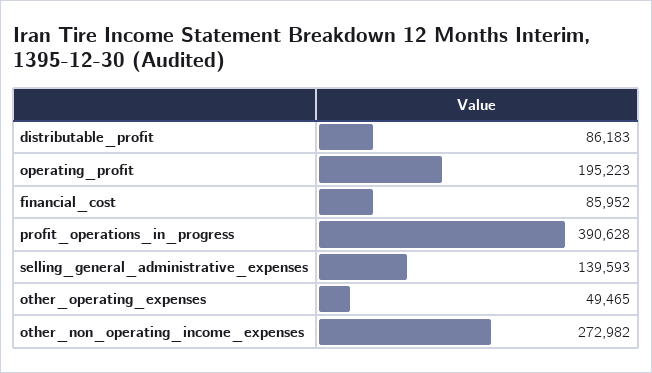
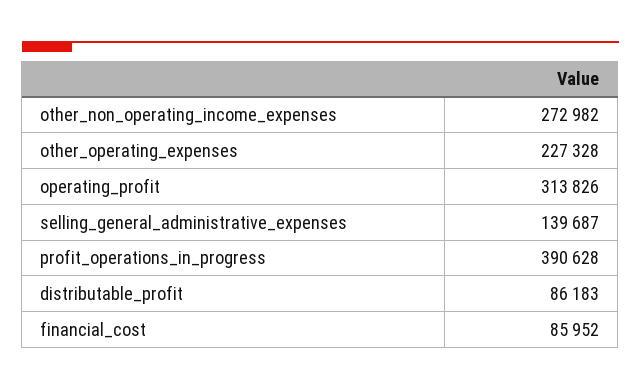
operating_profit: 195223 -> 313826
selling_general_administrative_expenses: 139593 -> 139687
other_operating_expenses: 49465 -> 227328

